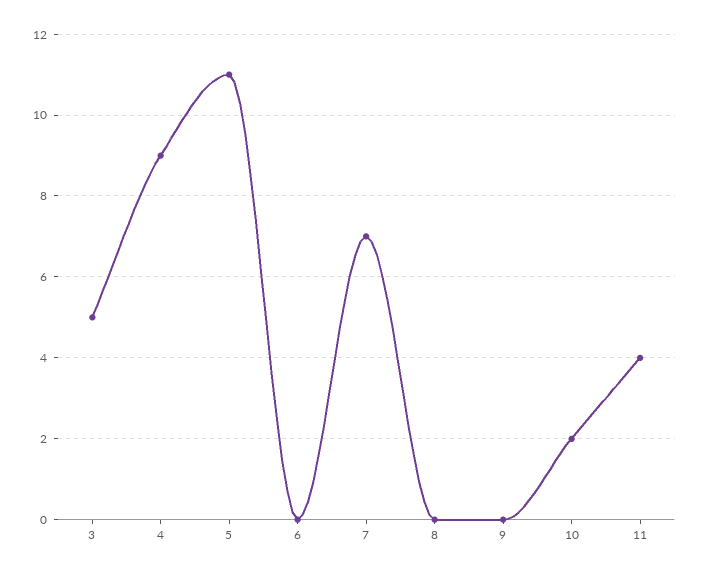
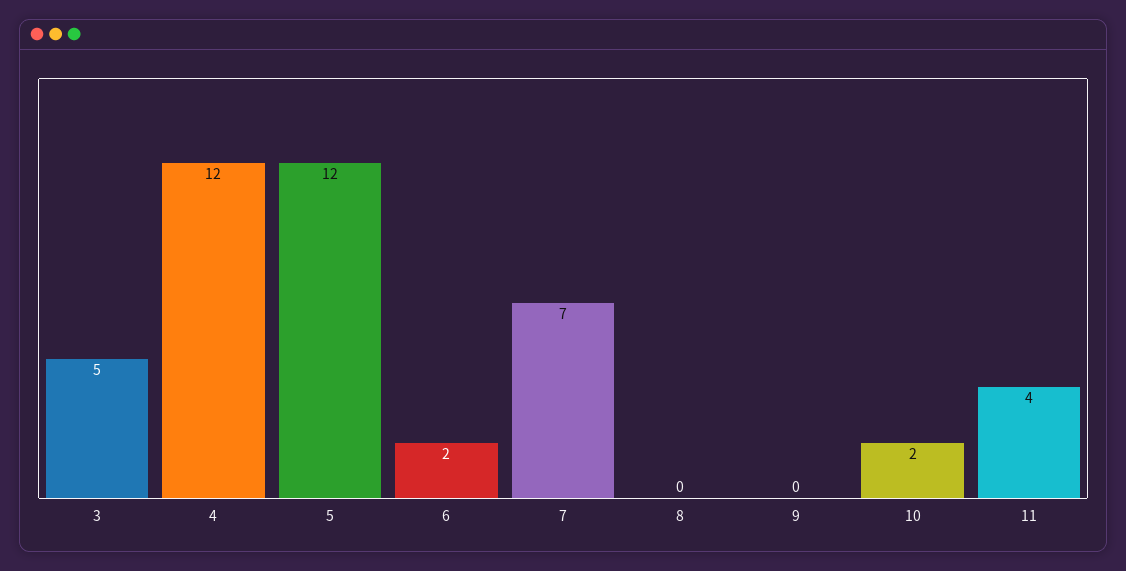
4: 9 -> 12
5: 11 -> 12
6: 0 -> 2

